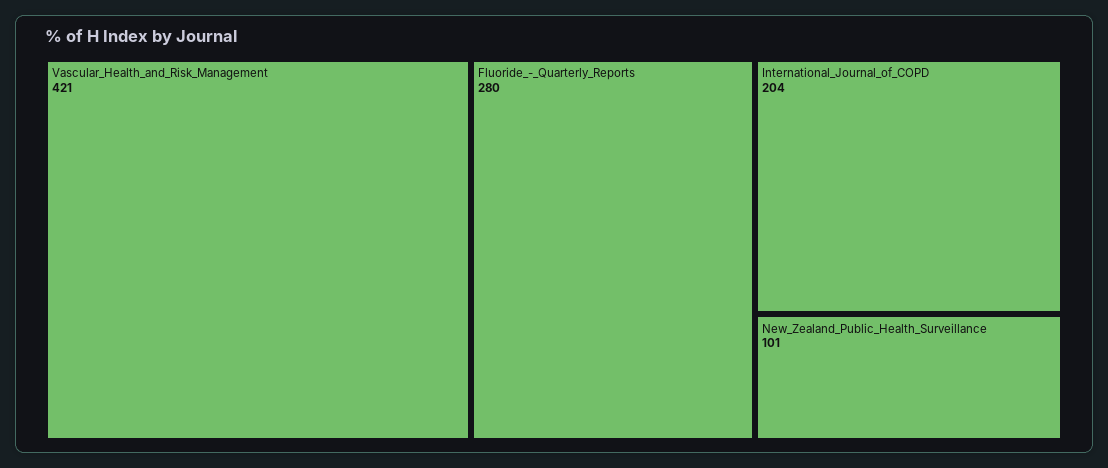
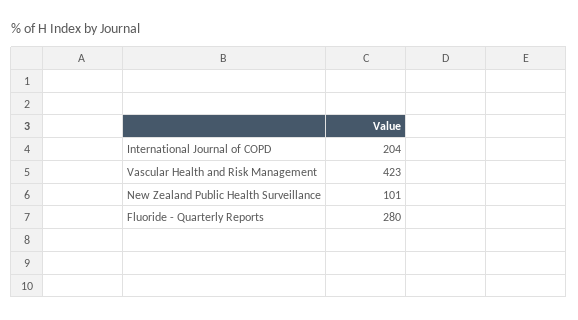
Vascular_Health_and_Risk_Management: 421 -> 423

